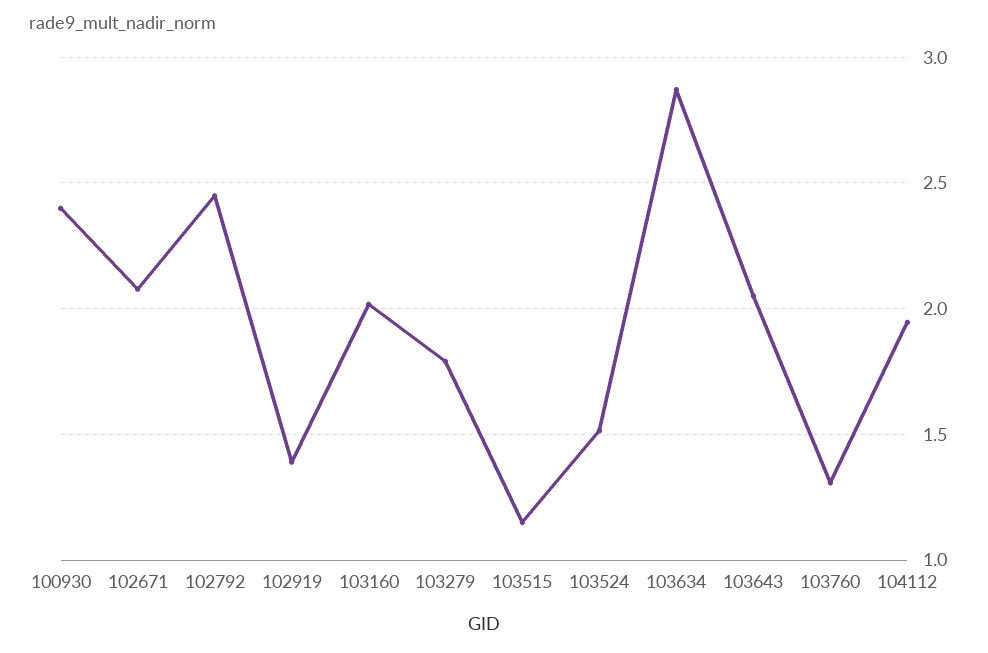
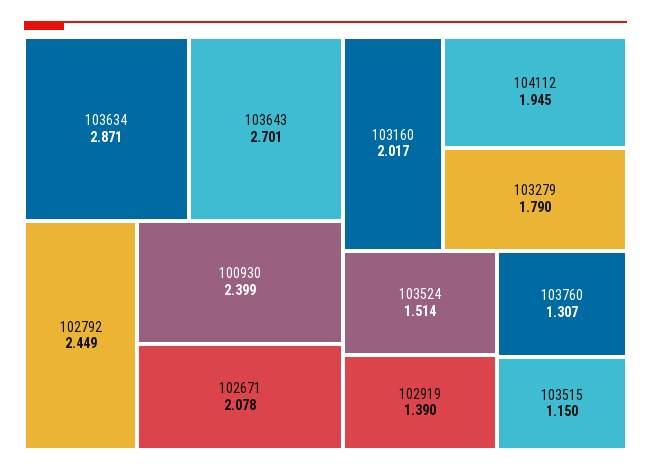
103643: 2.05 -> 2.701

